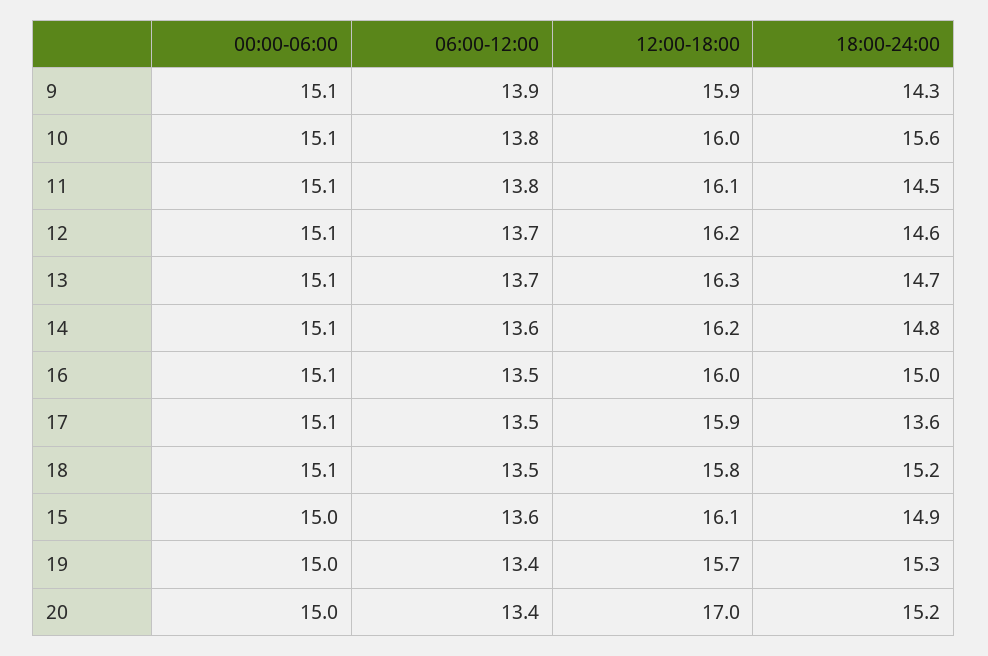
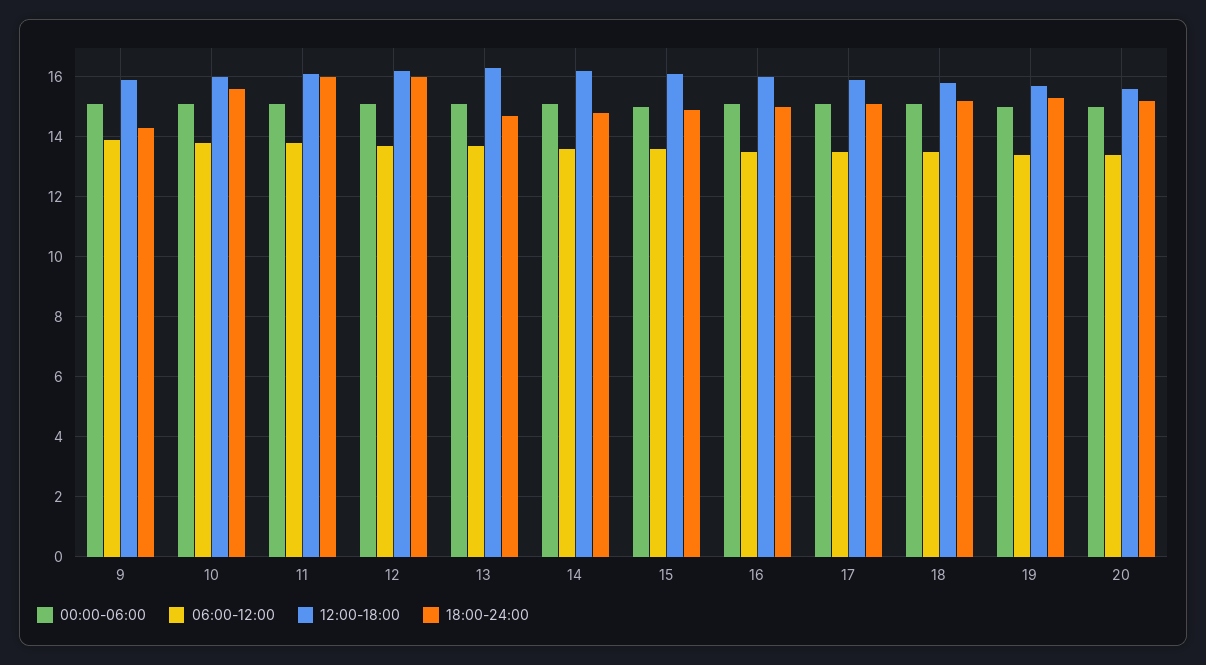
18:00-24:00, 11: 14.5 -> 16
18:00-24:00, 12: 14.6 -> 16
18:00-24:00, 17: 13.6 -> 15
12:00-18:00, 20: 17 -> 15.5

